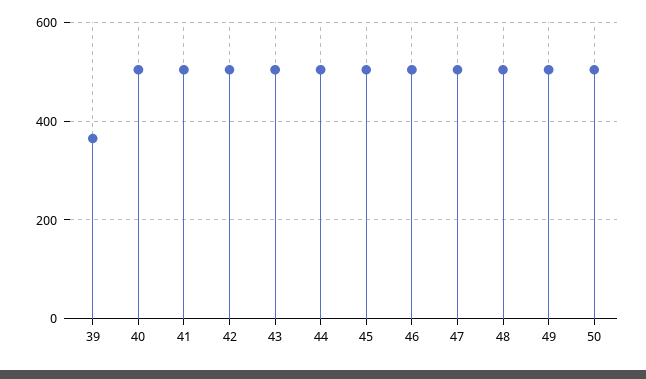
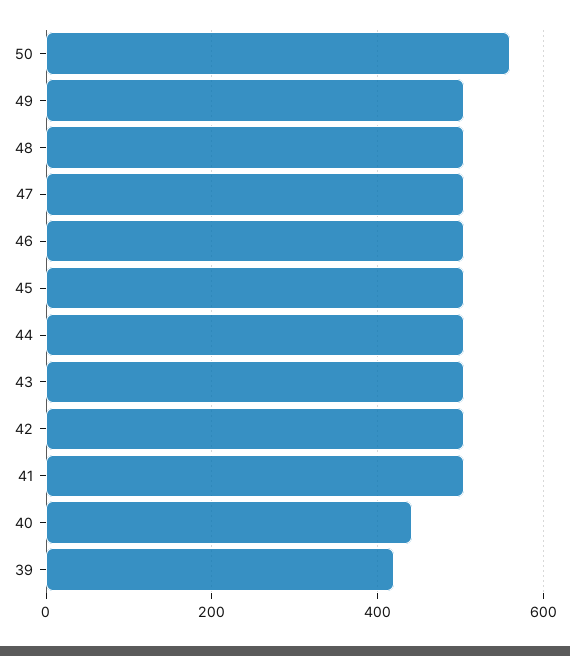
39: 360 -> 420
40: 500 -> 440
50: 500 -> 560

